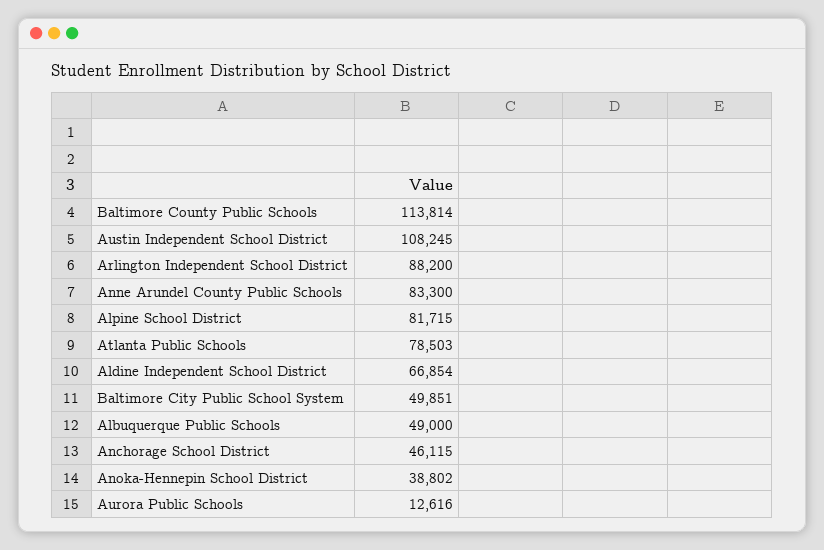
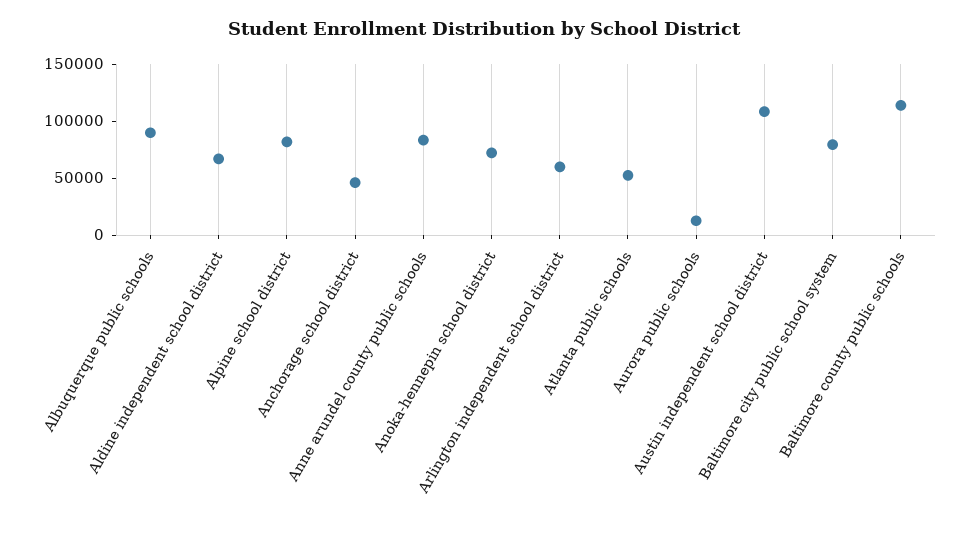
Arlington Independent School District: 88200 -> 60000
Atlanta Public Schools: 78503 -> 50000
Baltimore City Public School System: 49851 -> 80000
Albuquerque Public Schools: 49000 -> 90000
Anoka-Hennepin School District: 38802 -> 70000

